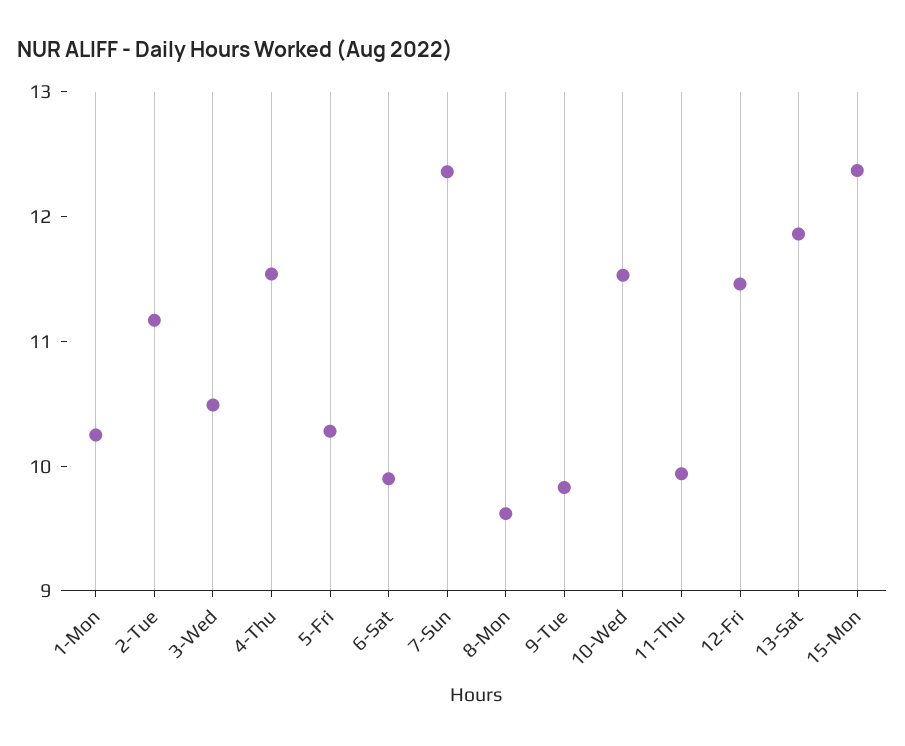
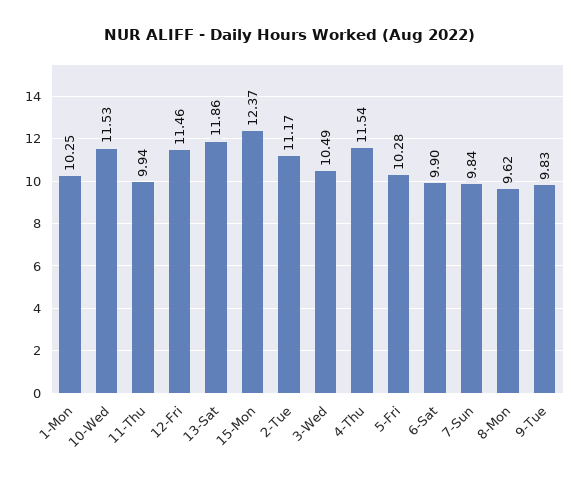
7-Sun: 12.4 -> 9.84

